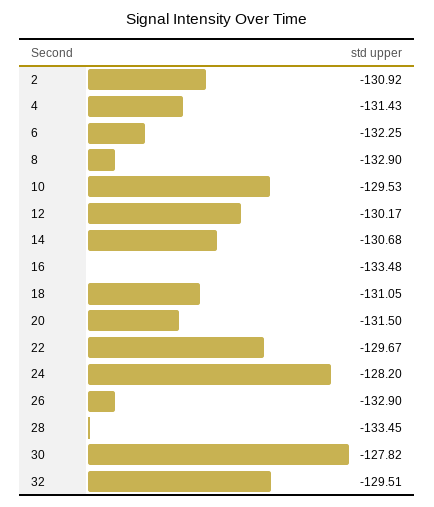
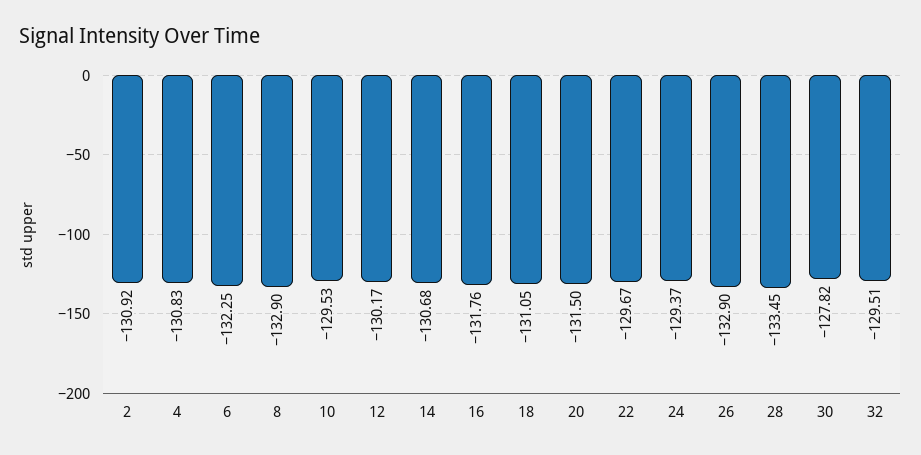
4: -131.43 -> -130.83
16: -133.48 -> -131.76
24: -128.2 -> -129.37

